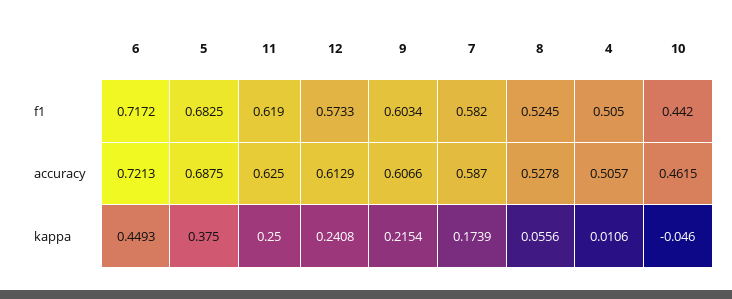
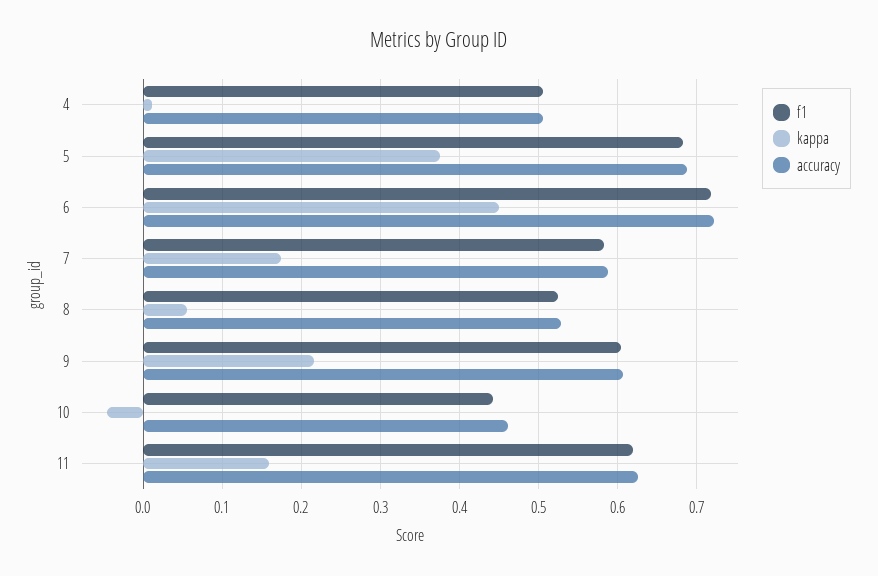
f1, 12: 0.5733 -> none
accuracy, 12: 0.6129 -> none
kappa, 11: 0.25 -> 0.16
kappa, 12: 0.2408 -> none

